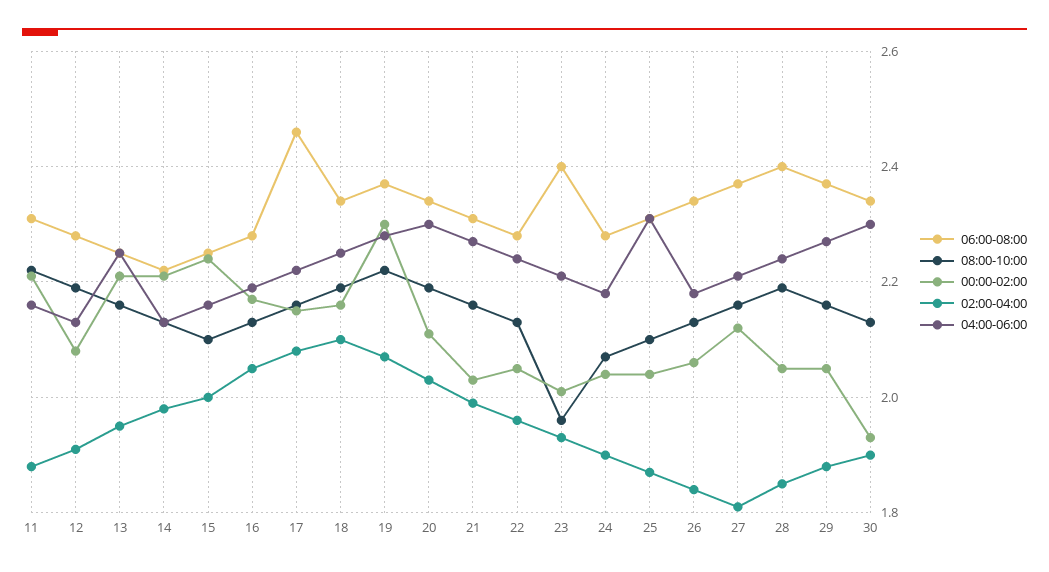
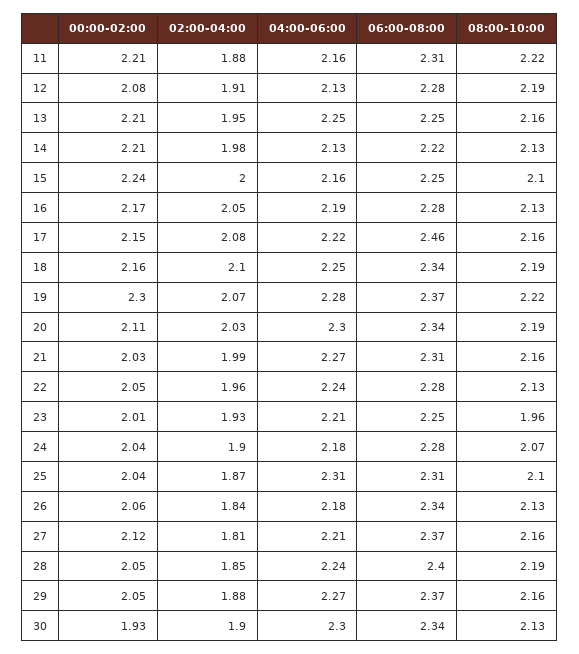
06:00-08:00, 23: 2.4 -> 2.25

